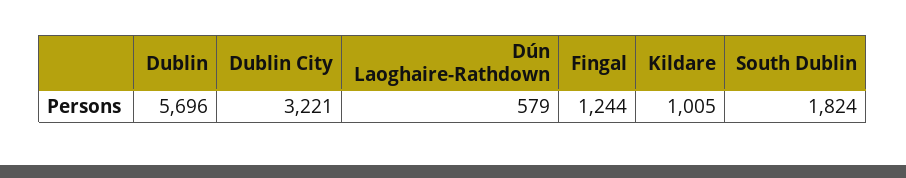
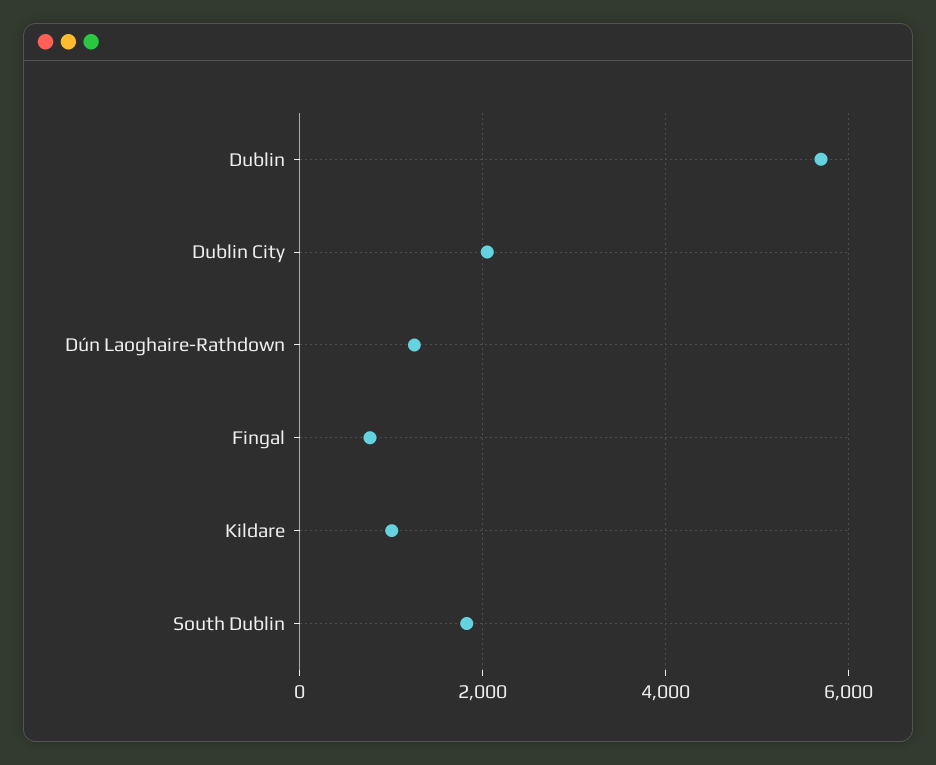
Dublin City: 3221 -> 2000
Dún Laoghaire-Rathdown: 579 -> 1200
Fingal: 1244 -> 800

